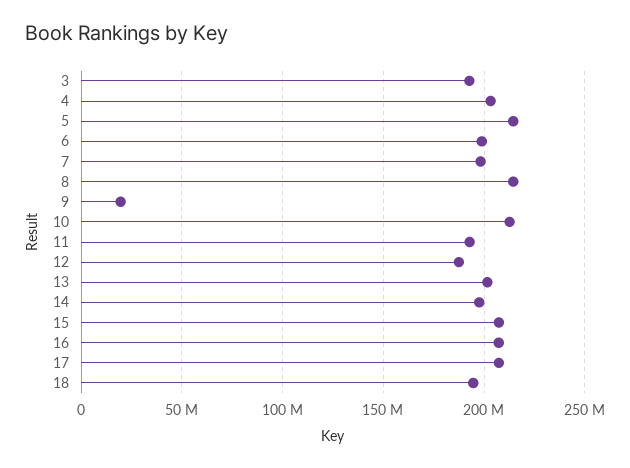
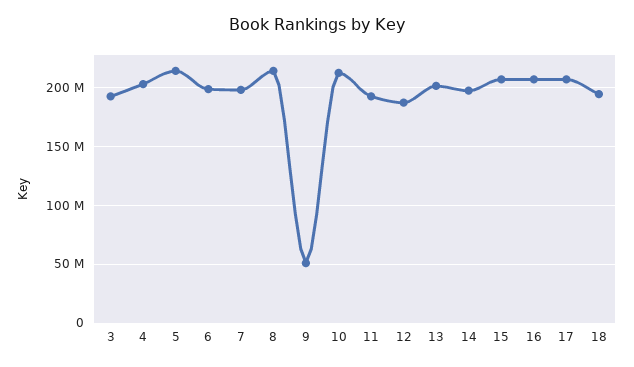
9: 20000000 -> 50000000

